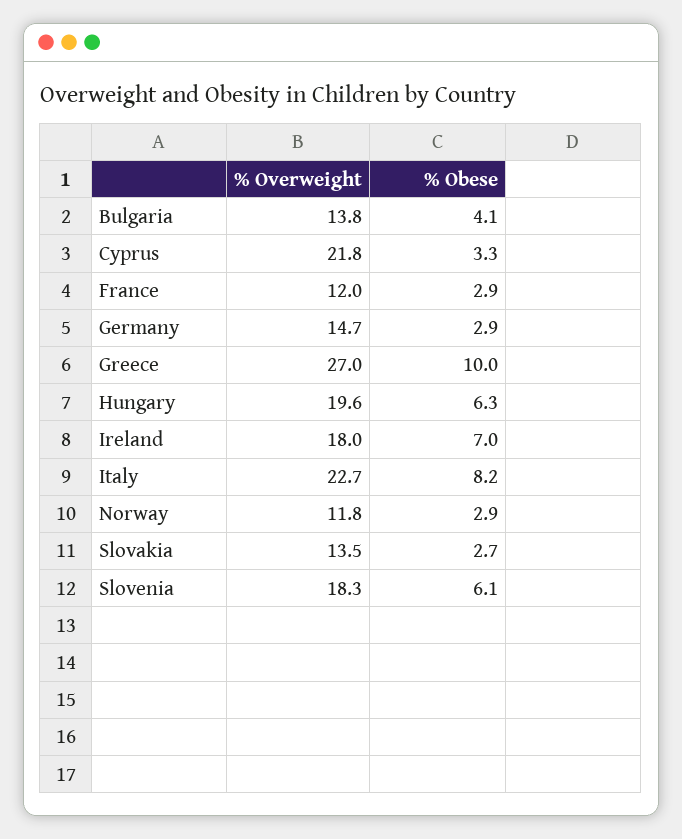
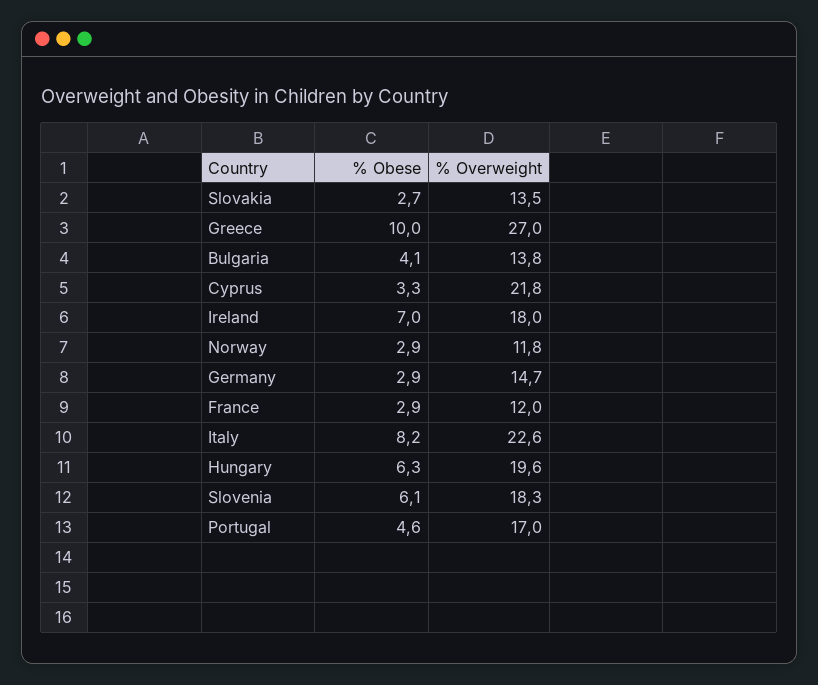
% Overweight, Italy: 22.7 -> 22.6
% Obese, Portugal: none -> 4.6
% Overweight, Portugal: none -> 17

